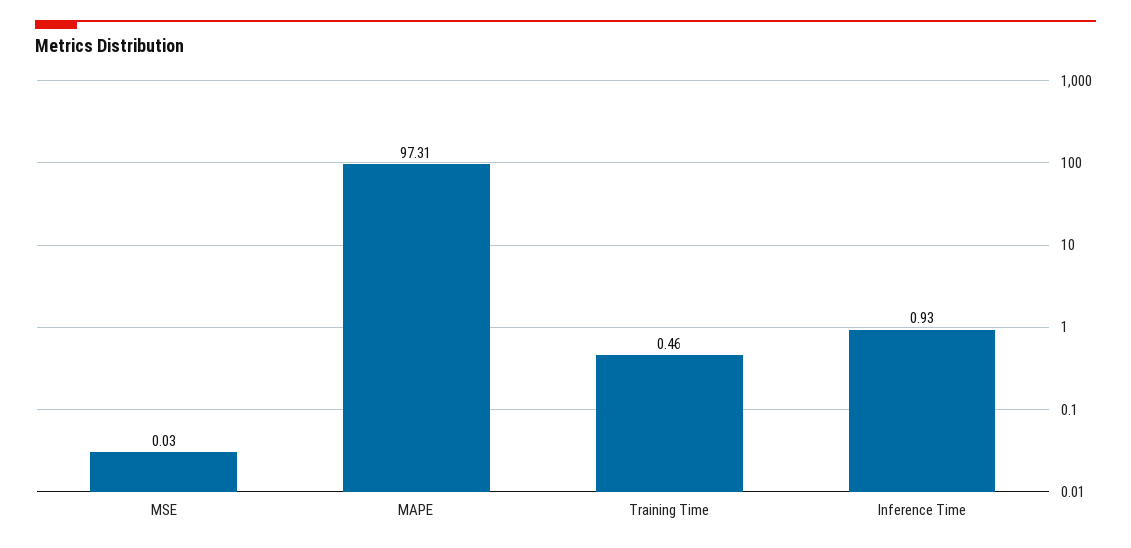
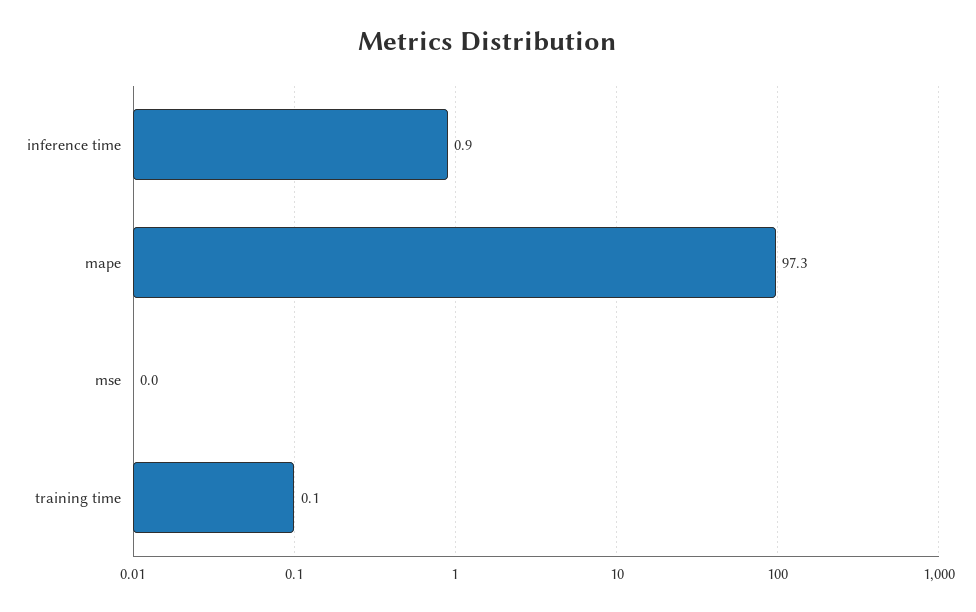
Training Time: 0.46 -> 0.1

